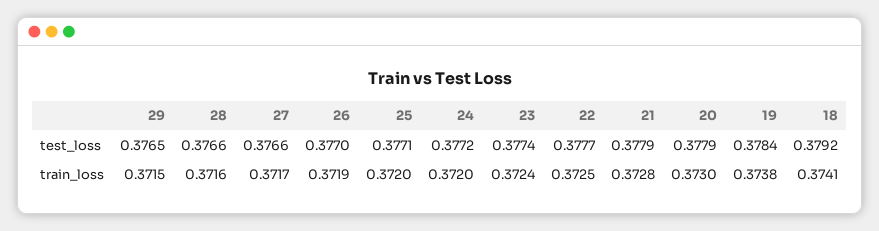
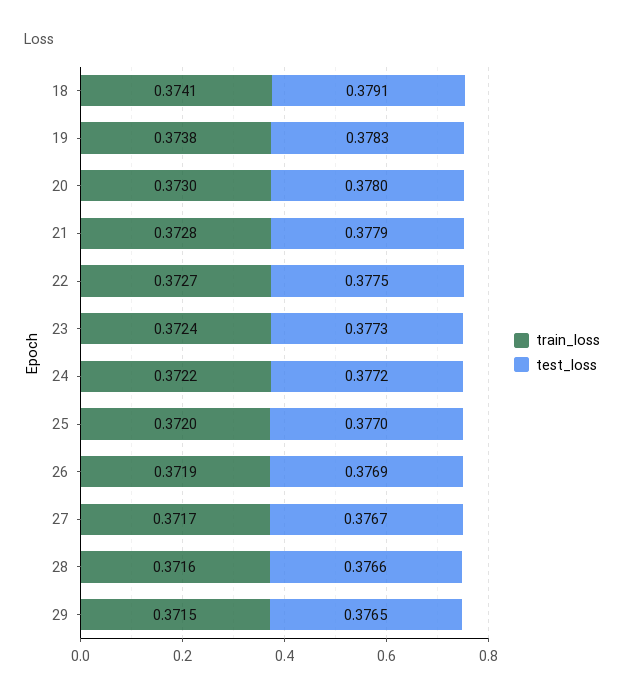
test_loss, 27: 0.3766 -> 0.3767
test_loss, 26: 0.377 -> 0.3769
test_loss, 25: 0.3771 -> 0.377
test_loss, 23: 0.3774 -> 0.3773
test_loss, 22: 0.3777 -> 0.3775
test_loss, 20: 0.3779 -> 0.378
test_loss, 19: 0.3784 -> 0.3783
test_loss, 18: 0.3792 -> 0.3791
train_loss, 24: 0.372 -> 0.3722
train_loss, 22: 0.3725 -> 0.3727

